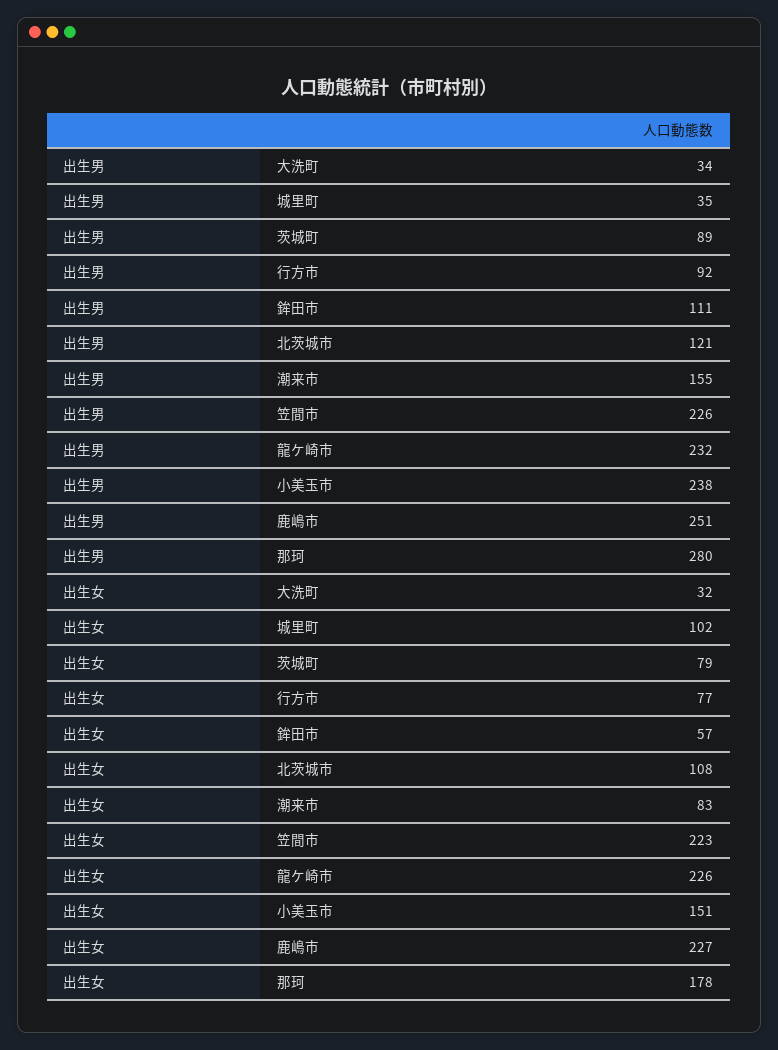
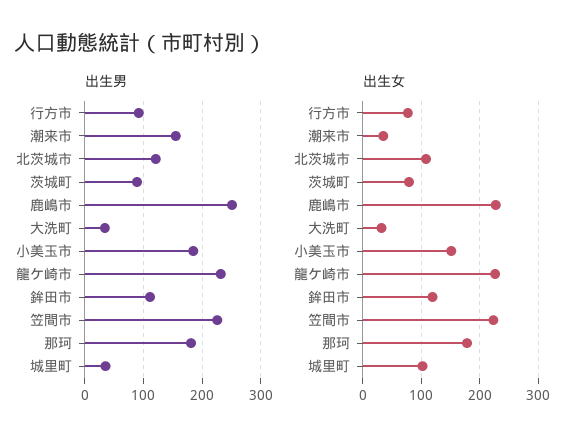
出生男, 小美玉市: 238 -> 180
出生男, 那珂: 280 -> 180
出生女, 鉾田市: 57 -> 120
出生女, 潮来市: 83 -> 40

